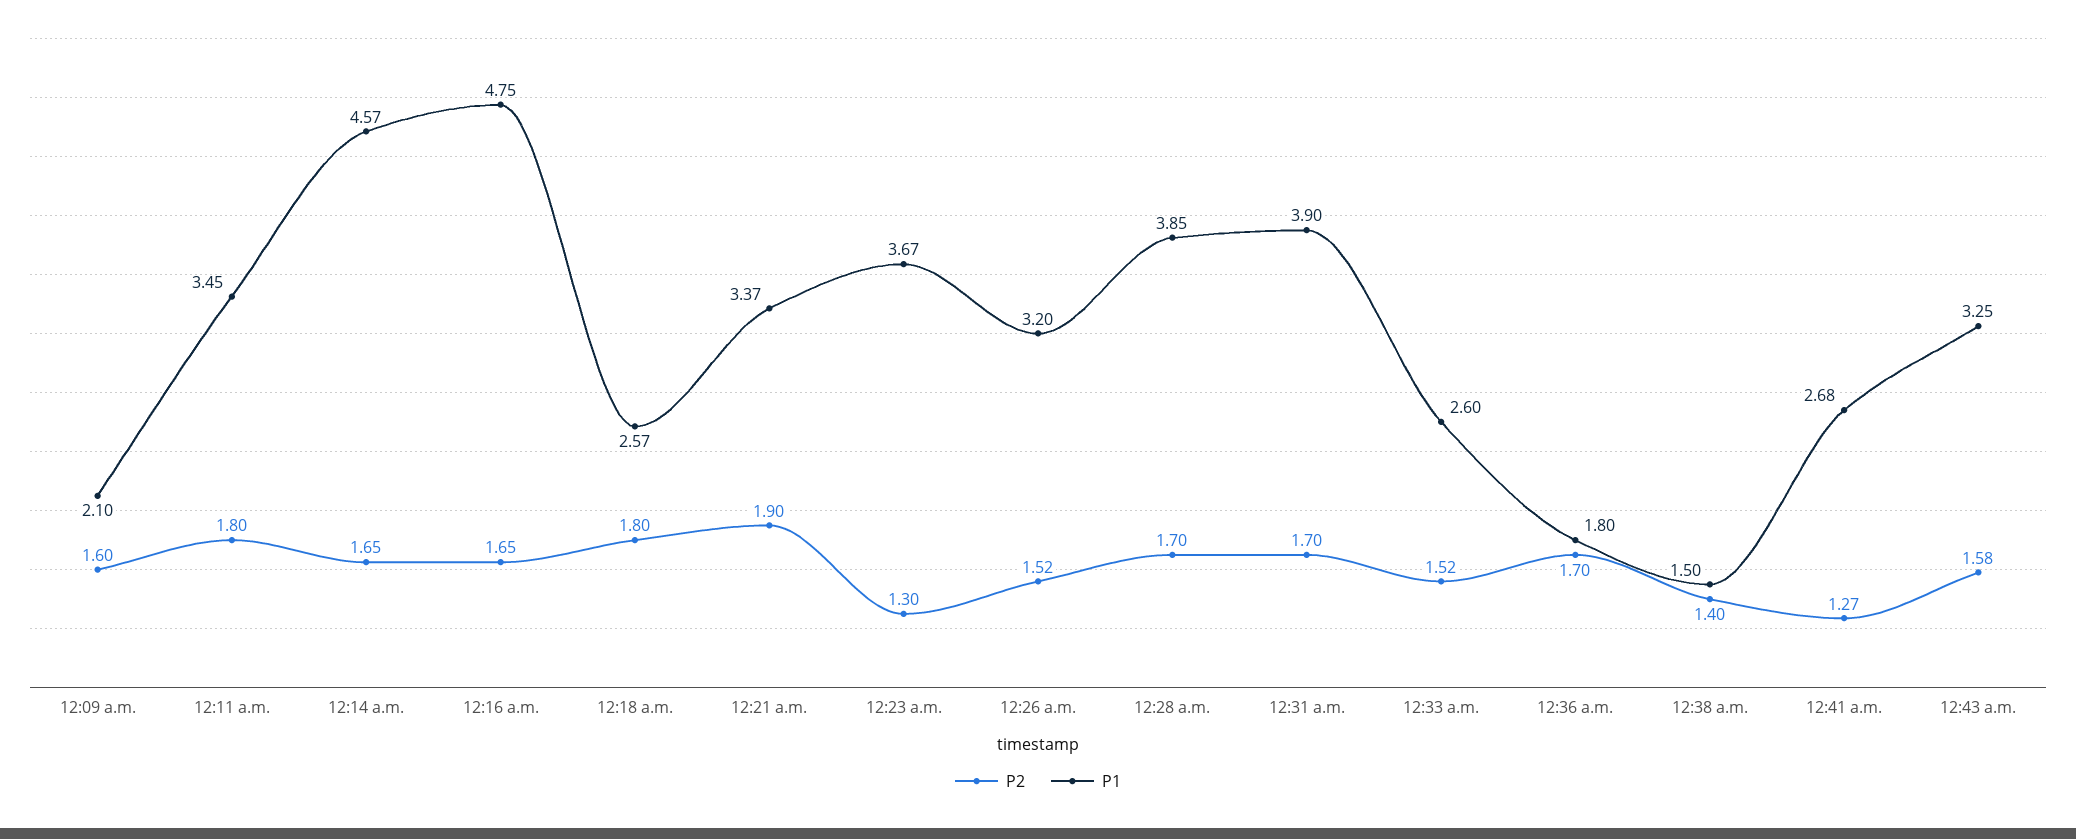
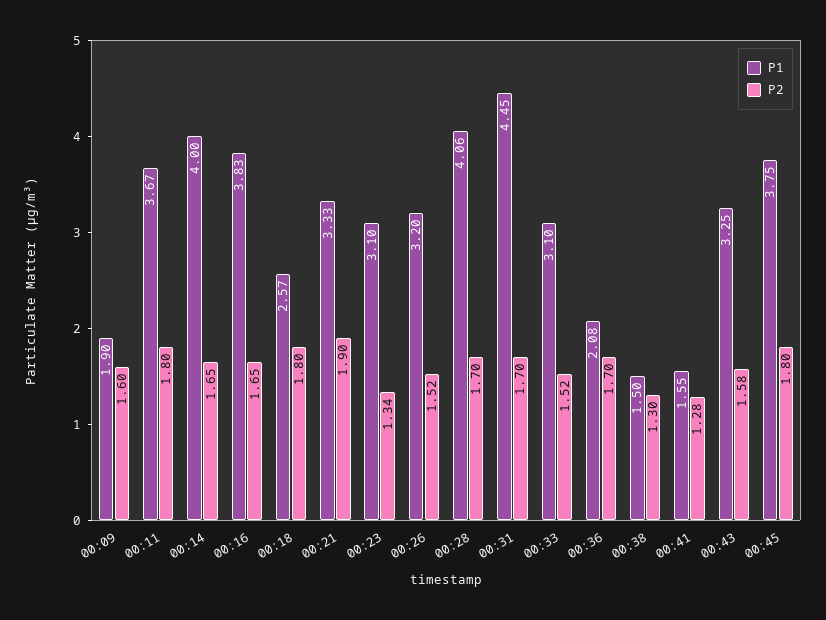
P1, 12:09 a.m.: 2.1 -> 1.9
P1, 12:11 a.m.: 3.45 -> 3.67
P1, 12:14 a.m.: 4.57 -> 4
P1, 12:16 a.m.: 4.75 -> 3.83
P1, 12:21 a.m.: 3.37 -> 3.33
P2, 12:23 a.m.: 1.3 -> 1.34
P1, 12:23 a.m.: 3.67 -> 3.1
P1, 12:28 a.m.: 3.85 -> 4.06
P1, 12:31 a.m.: 3.9 -> 4.45
P1, 12:33 a.m.: 2.6 -> 3.1
P1, 12:36 a.m.: 1.8 -> 2.08
P2, 12:38 a.m.: 1.4 -> 1.3
P2, 12:41 a.m.: 1.27 -> 1.28
P1, 12:41 a.m.: 2.68 -> 1.55
P1, 00:45: none -> 3.75
P2, 00:45: none -> 1.8

